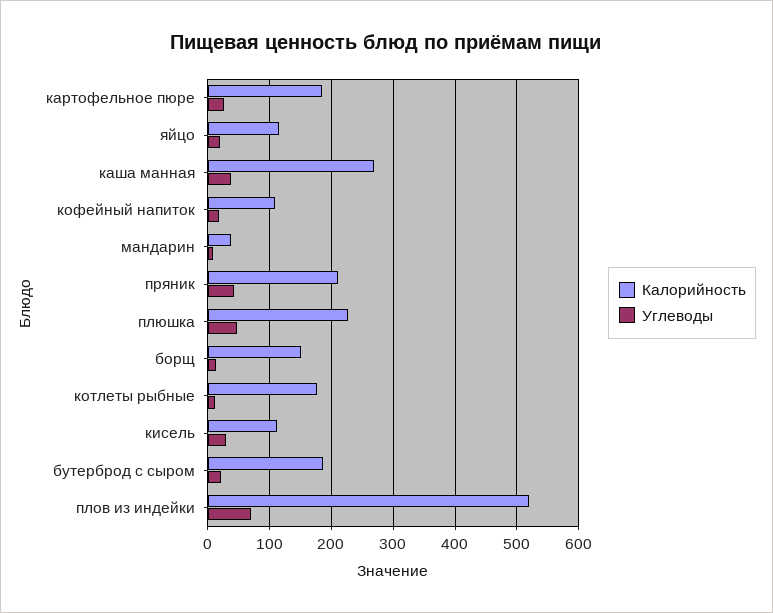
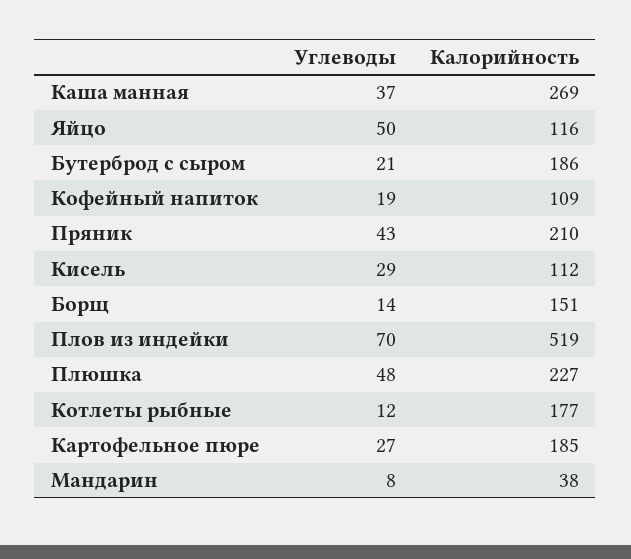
Углеводы, яйцо: 20 -> 50

